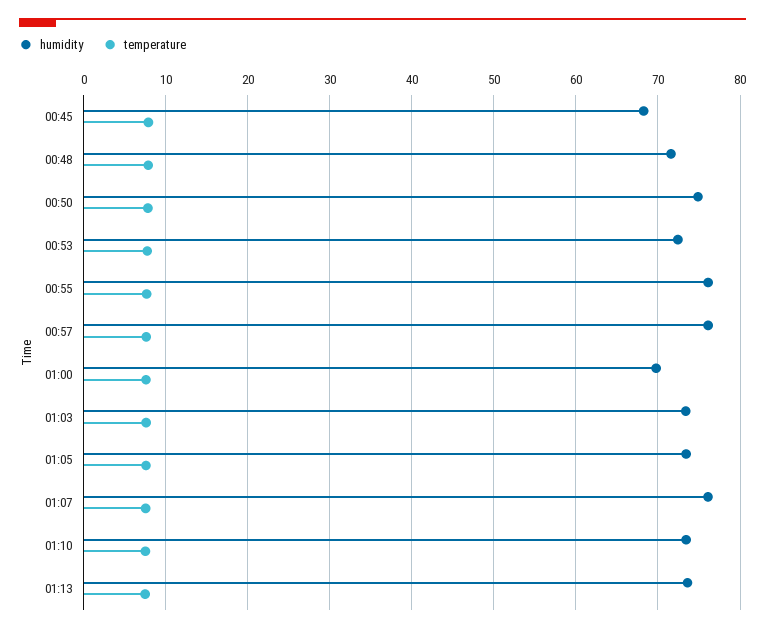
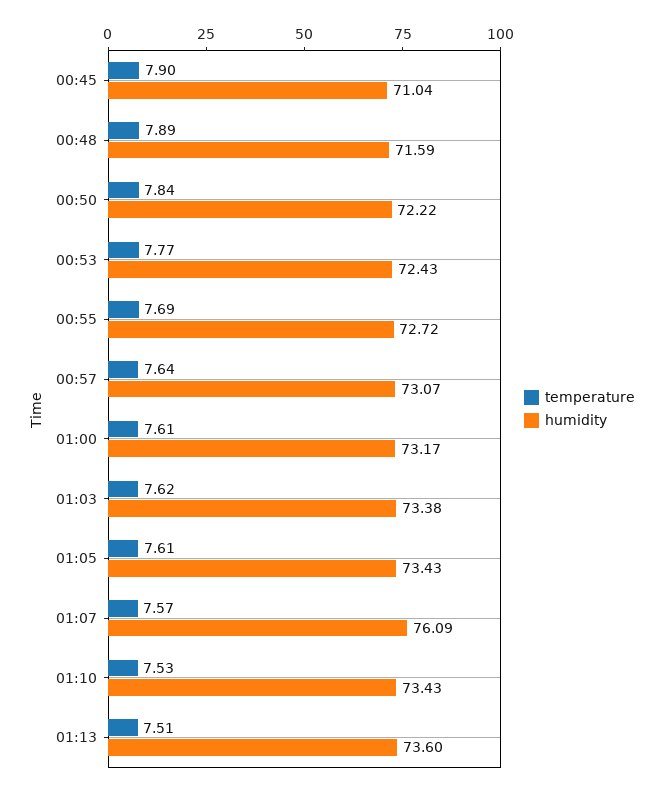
humidity, 00:45: 68 -> 71.04
humidity, 00:50: 75 -> 72.22
humidity, 00:55: 76 -> 72.72
humidity, 00:57: 76 -> 73.07
humidity, 01:00: 70 -> 73.17

